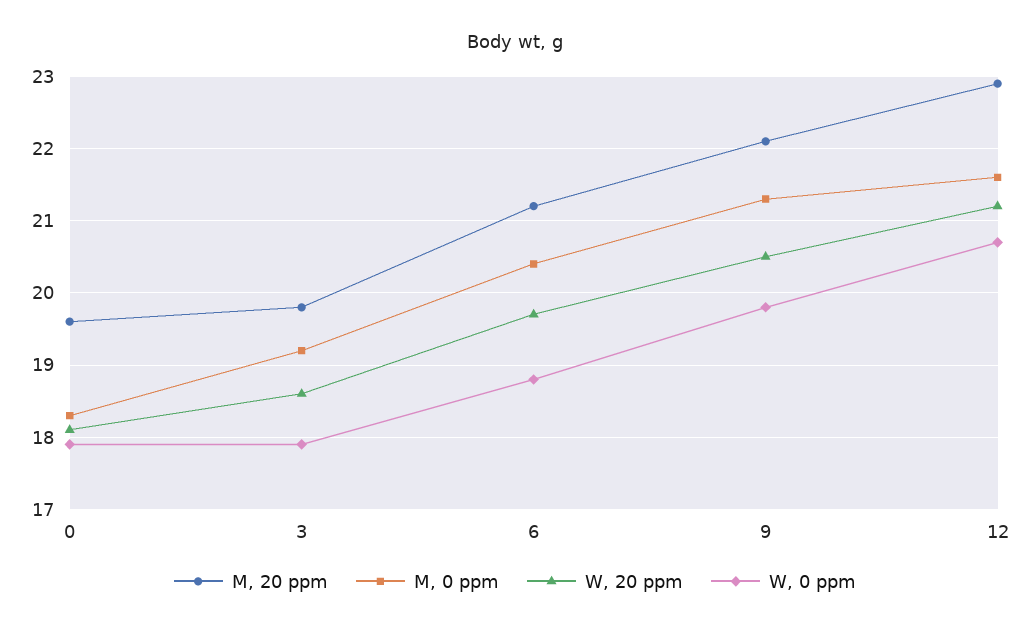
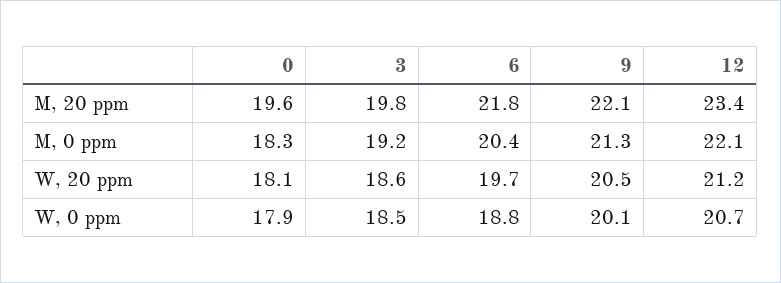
W, 0 ppm, 3: 17.9 -> 18.5
M, 20 ppm, 6: 21.2 -> 21.8
W, 0 ppm, 9: 19.8 -> 20.1
M, 20 ppm, 12: 22.9 -> 23.4
M, 0 ppm, 12: 21.6 -> 22.1

